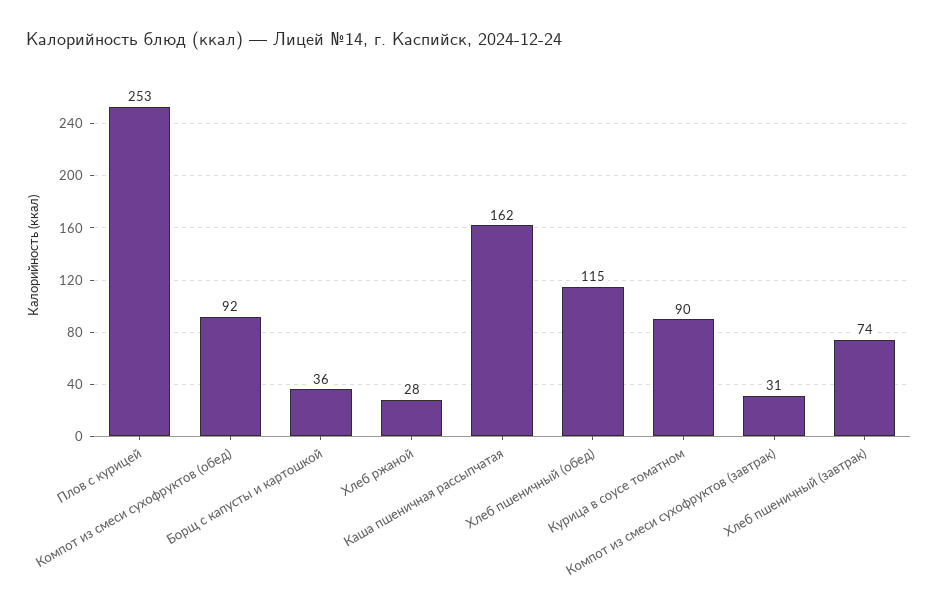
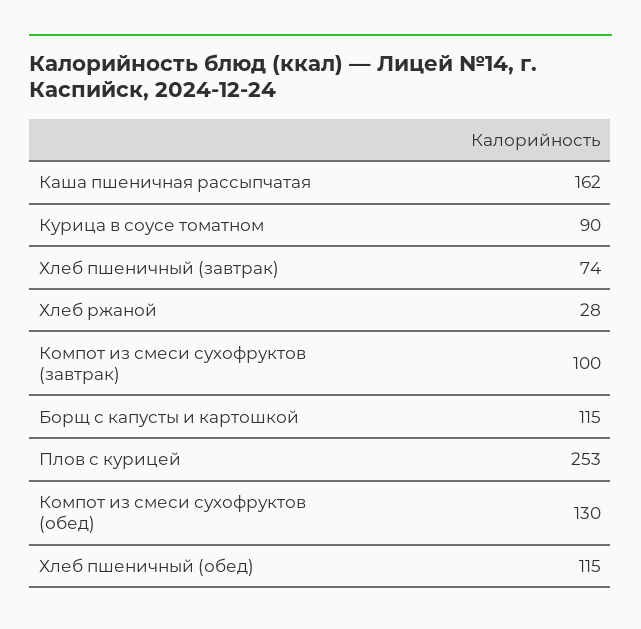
Компот из смеси сухофруктов (обед): 92 -> 130
Борщ с капусты и картошкой: 36 -> 115
Компот из смеси сухофруктов (завтрак): 31 -> 100

